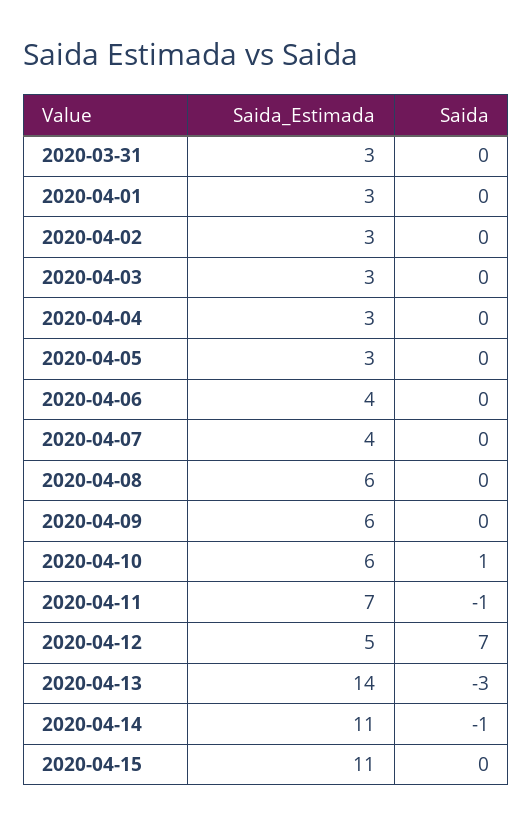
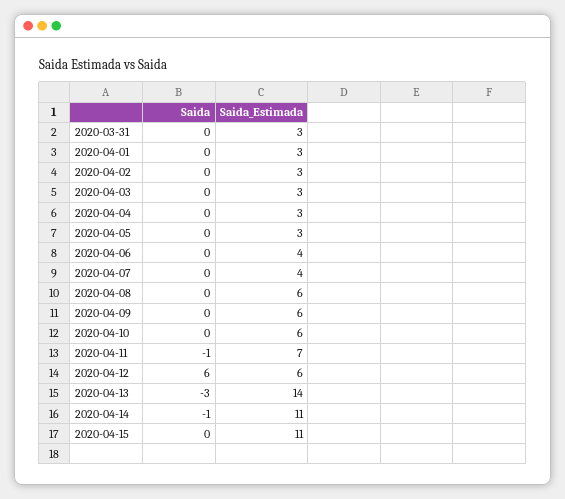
Saida, 2020-04-10: 1 -> 0
Saida_Estimada, 2020-04-12: 5 -> 6
Saida, 2020-04-12: 7 -> 6

